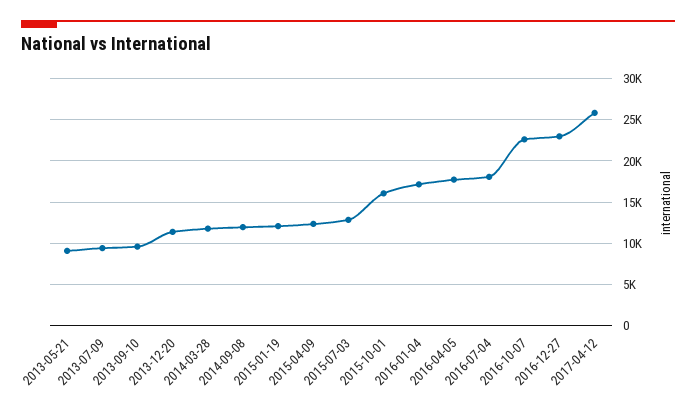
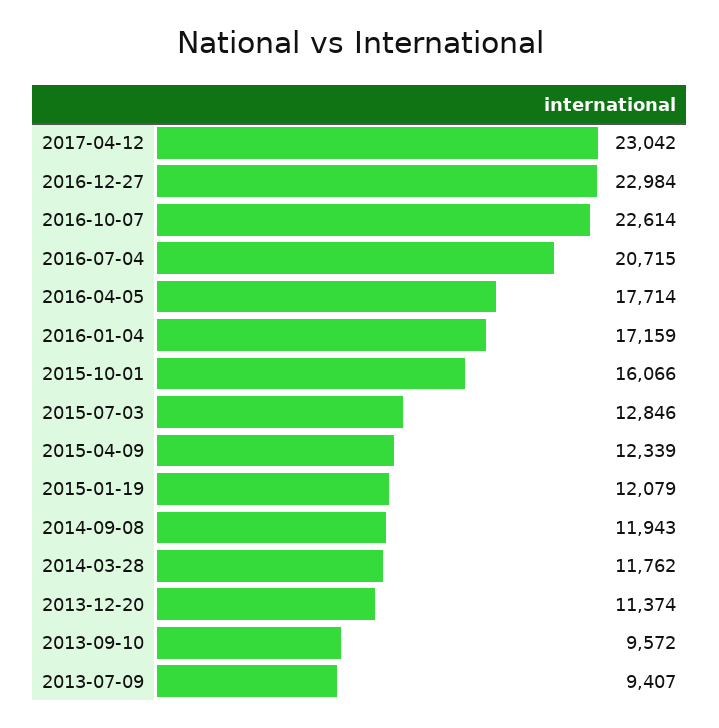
2013-05-21: 9000 -> none
2016-07-04: 18000 -> 20715
2017-04-12: 26000 -> 23042

